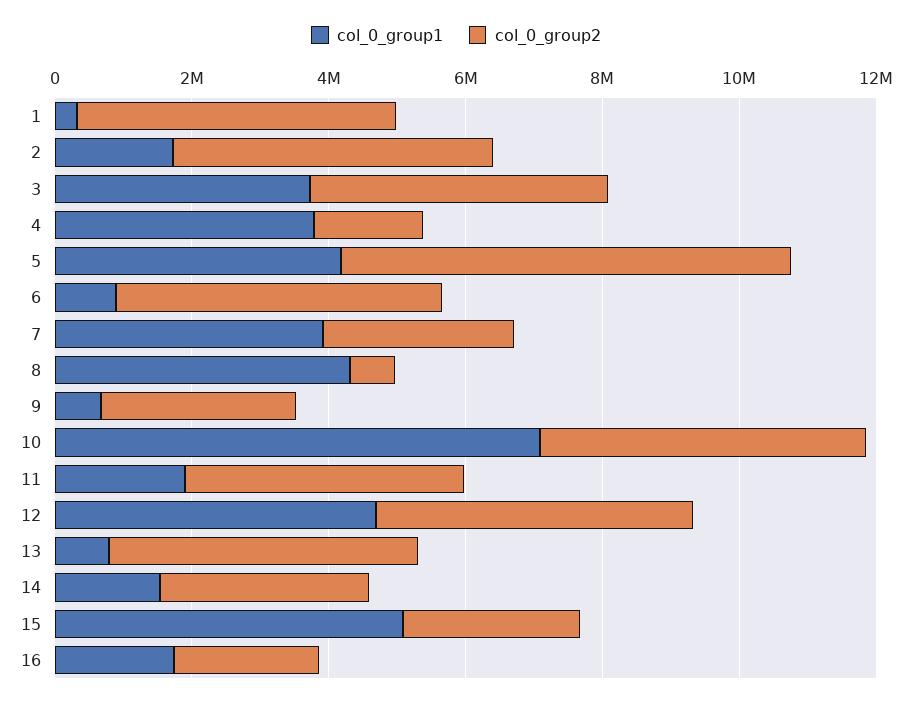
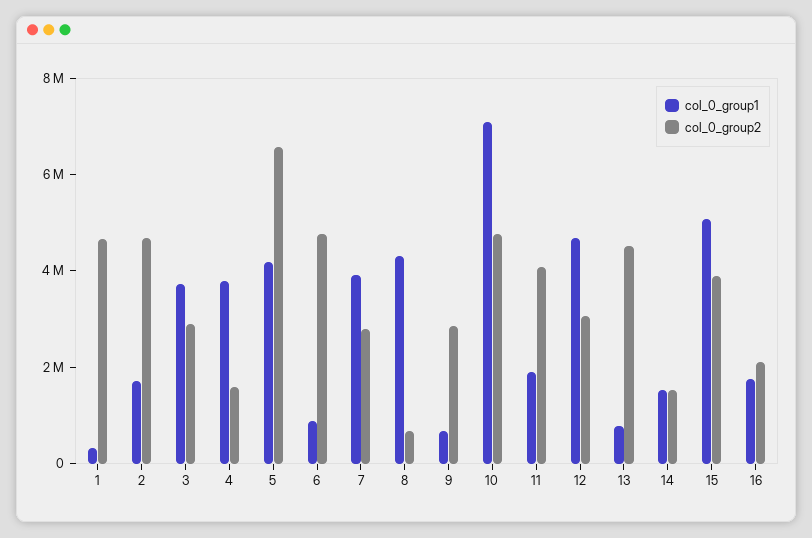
col_0_group2, 3: 4500000 -> 3000000
col_0_group2, 12: 4500000 -> 3000000
col_0_group2, 14: 3000000 -> 1500000
col_0_group2, 15: 2500000 -> 4000000

